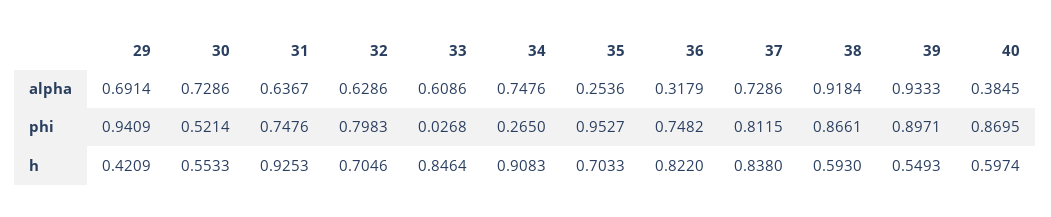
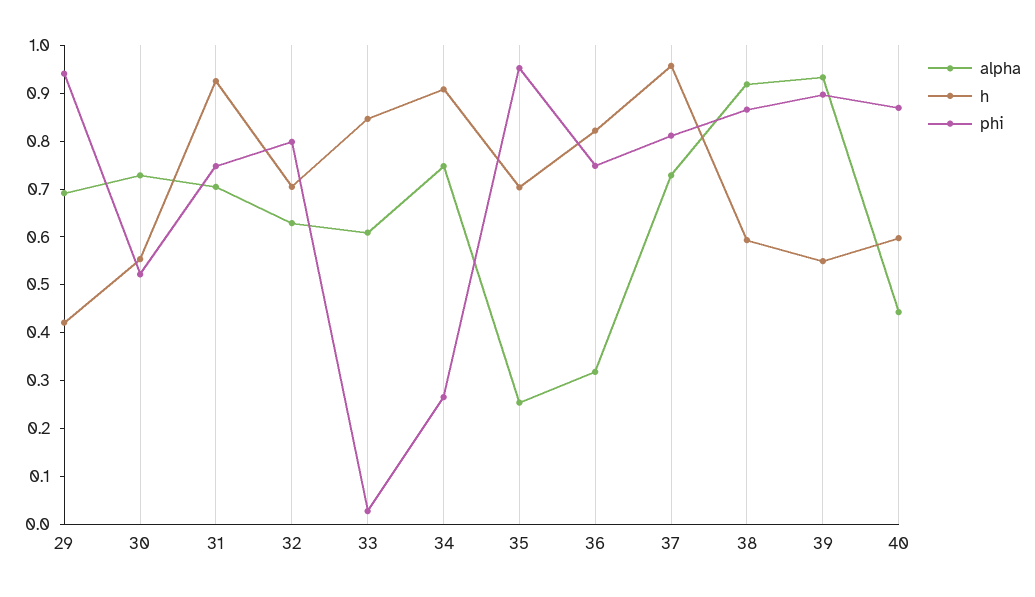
alpha, 31: 0.6367 -> 0.7
alpha, 40: 0.3845 -> 0.44
h, 37: 0.838 -> 0.96

